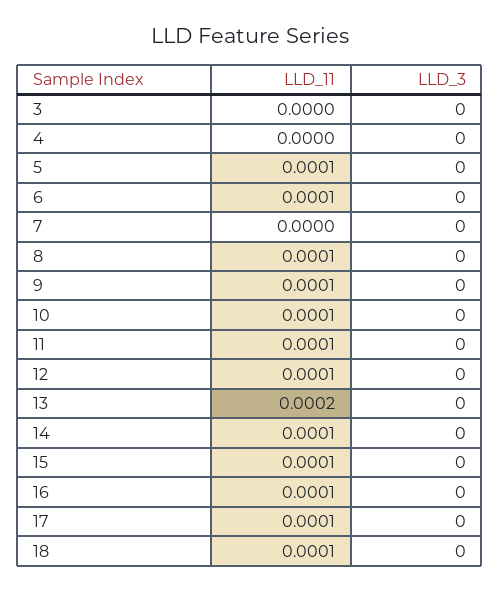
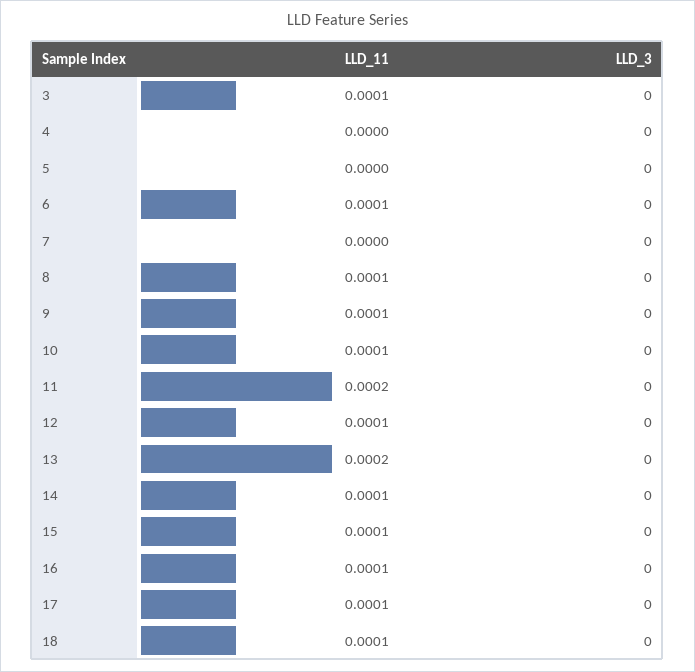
LLD_11, 3: 0 -> 0.0001
LLD_11, 5: 0.0001 -> 0
LLD_11, 11: 0.0001 -> 0.0002

